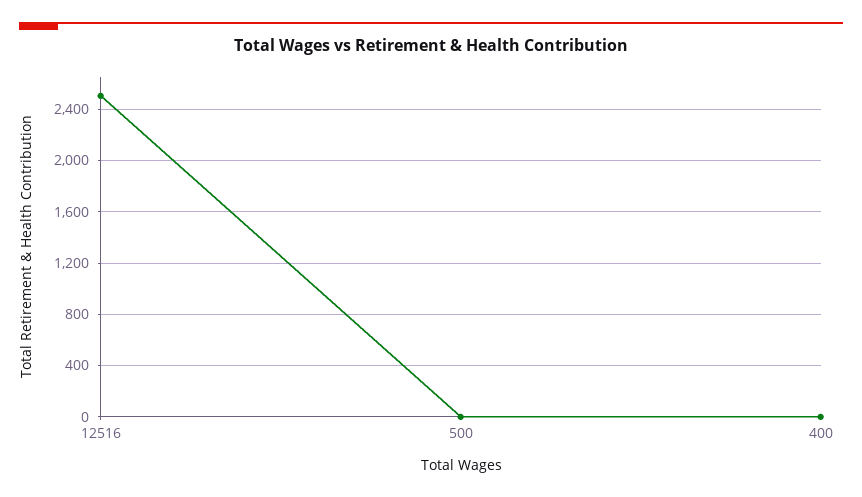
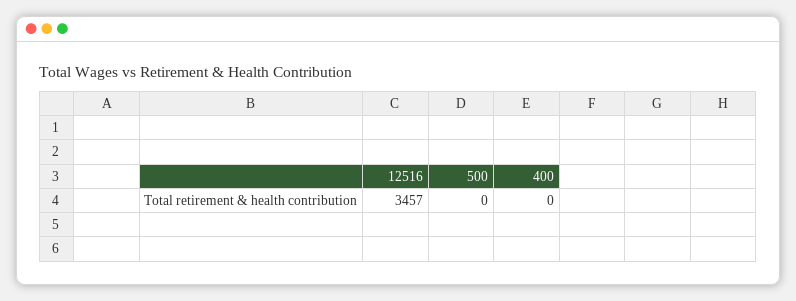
12516: 2500 -> 3457

